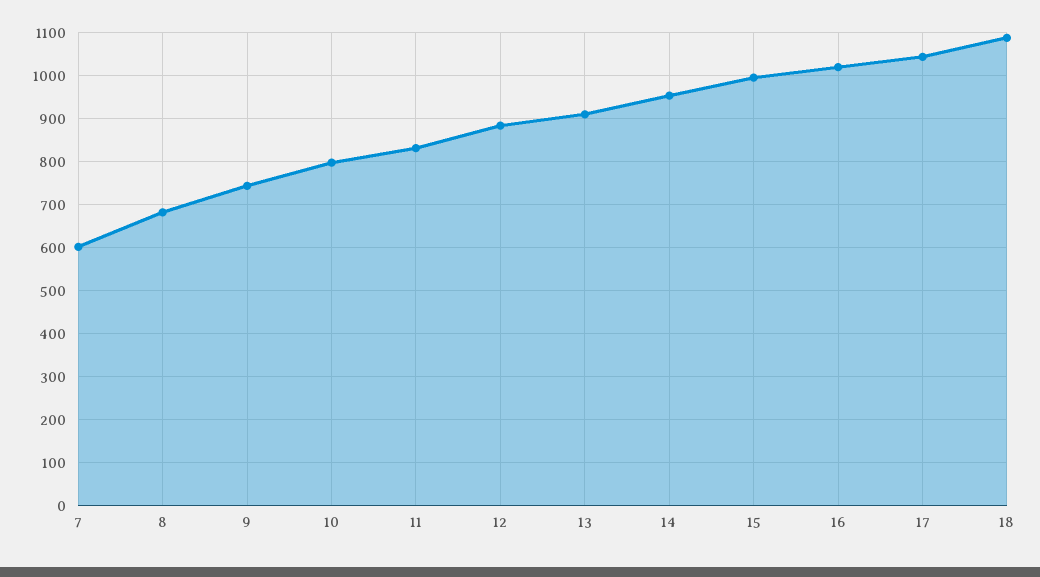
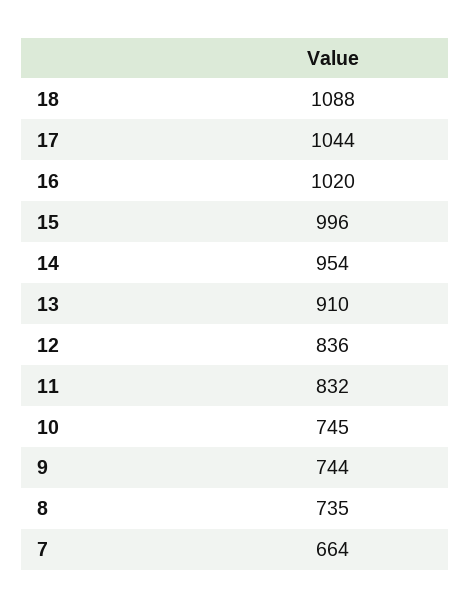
7: 600 -> 664
8: 680 -> 735
10: 800 -> 745
12: 880 -> 836

